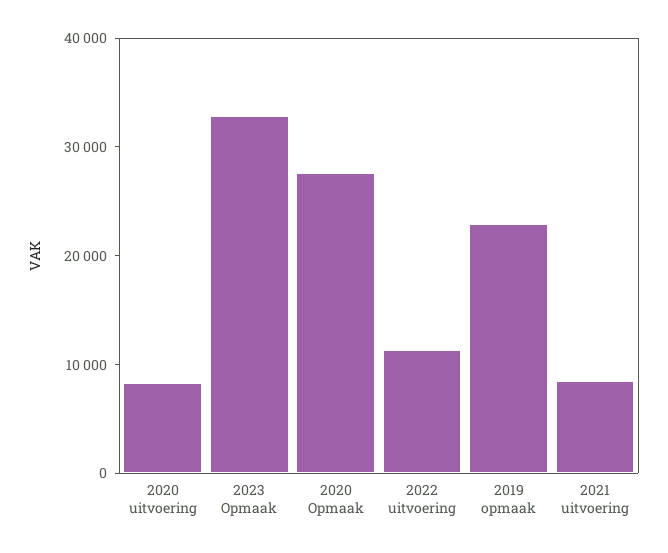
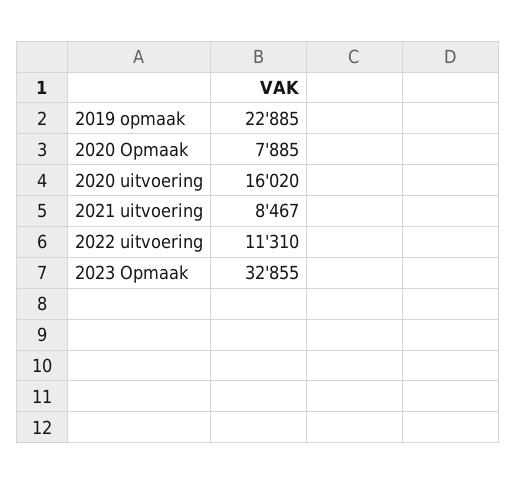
2020 uitvoering: 8000 -> 16020
2020 Opmaak: 28000 -> 7885

